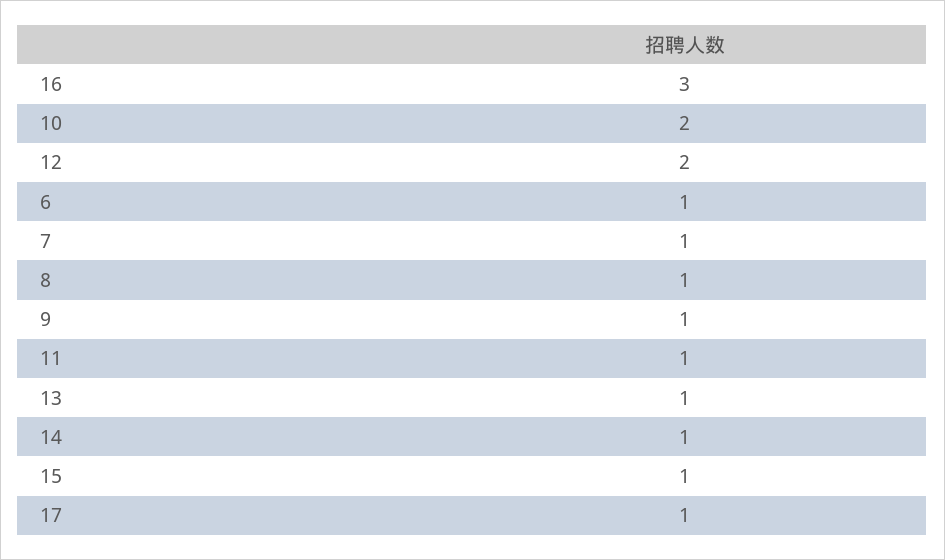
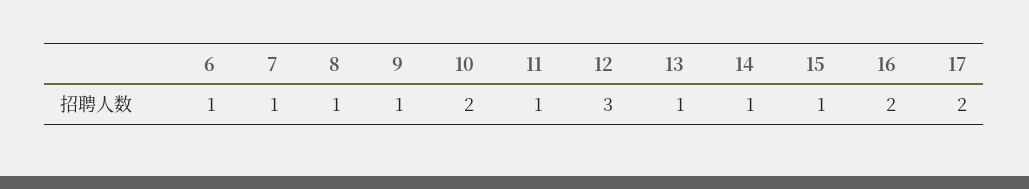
16: 3 -> 2
12: 2 -> 3
17: 1 -> 2

